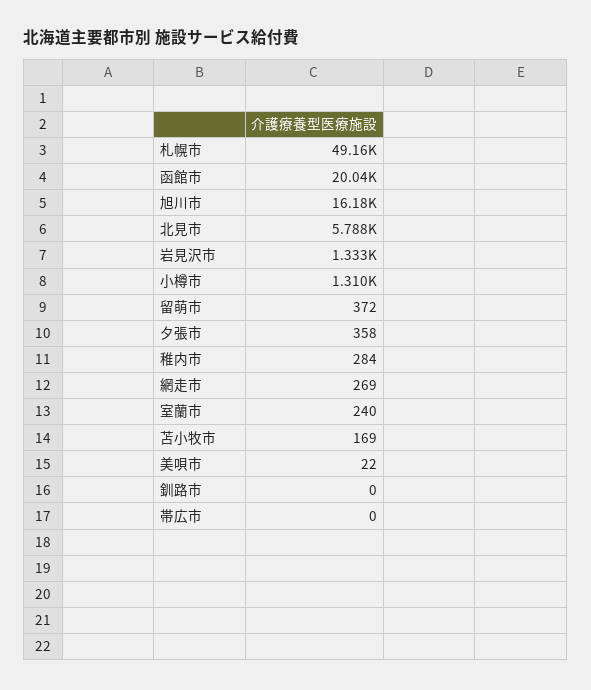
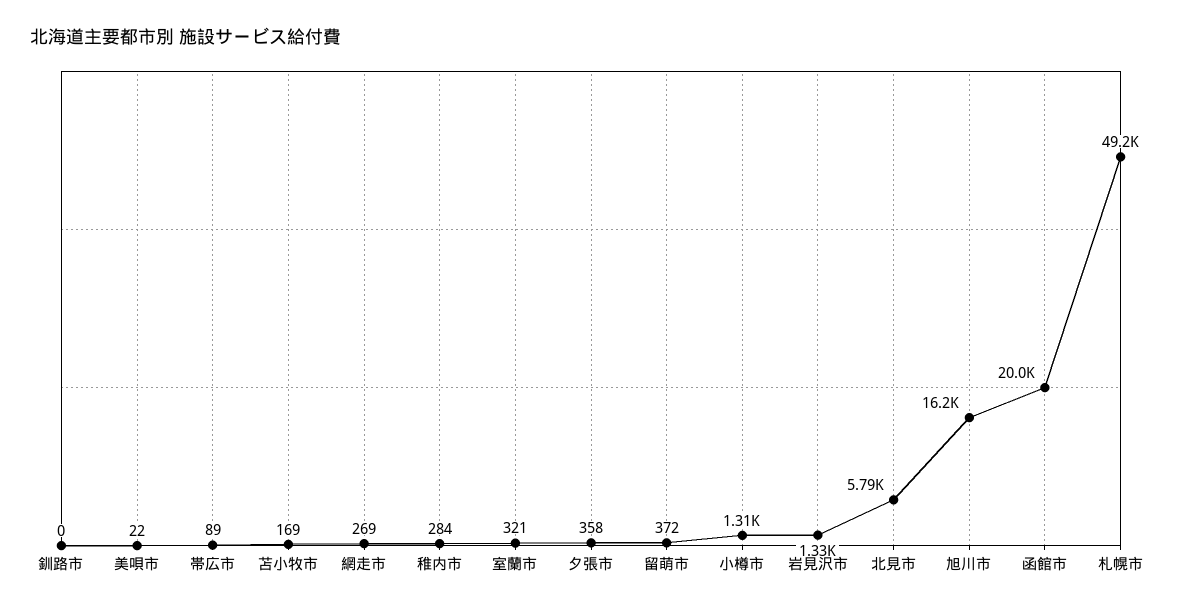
室蘭市: 240 -> 321
帯広市: 0 -> 89

